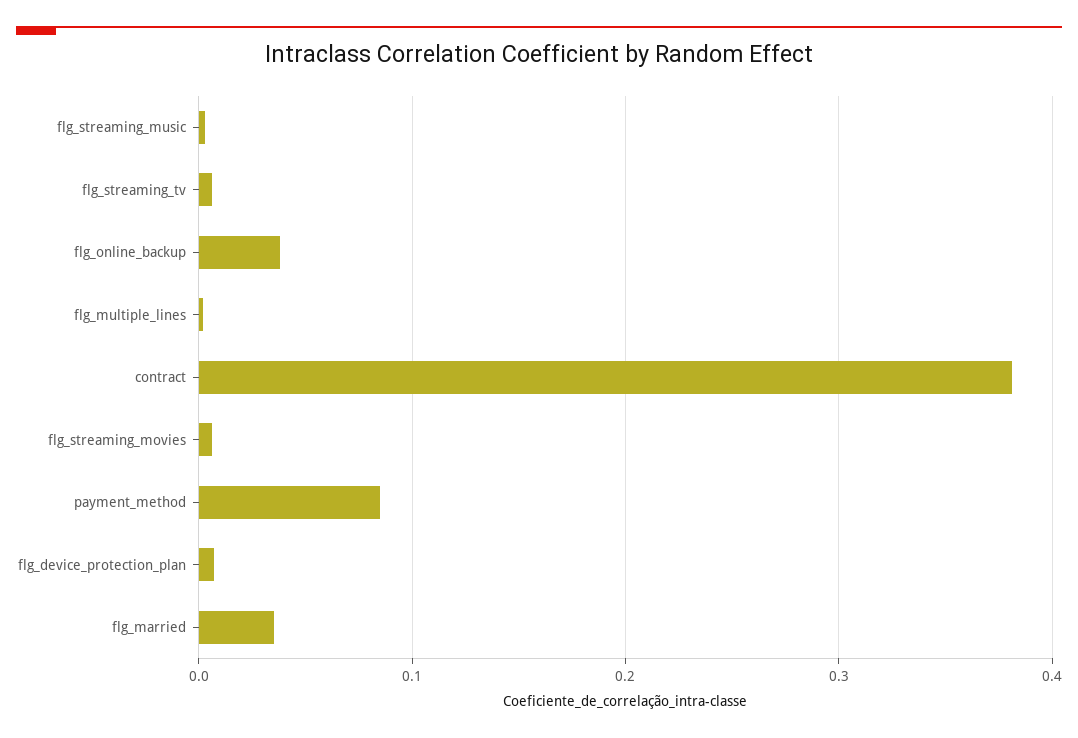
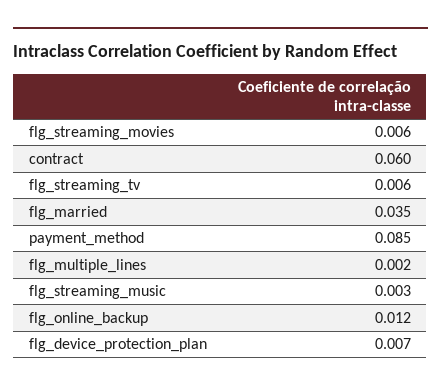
flg_online_backup: 0.04 -> 0.012
contract: 0.38 -> 0.06

